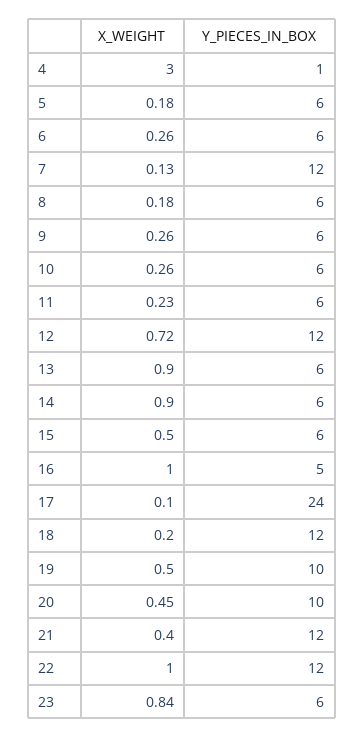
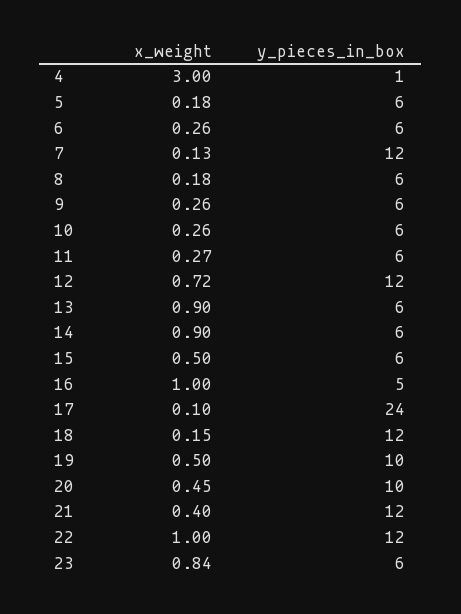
X_WEIGHT, 11: 0.23 -> 0.27
X_WEIGHT, 18: 0.2 -> 0.15

